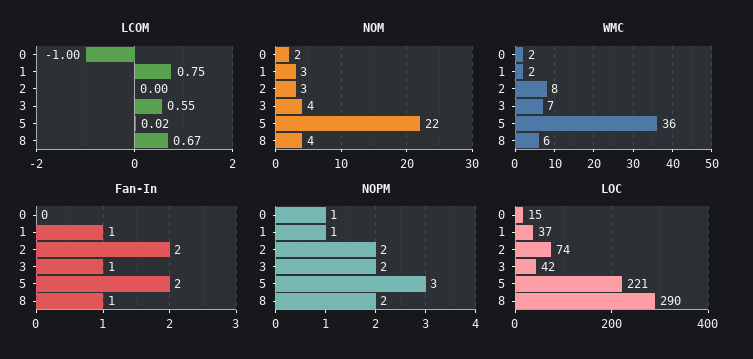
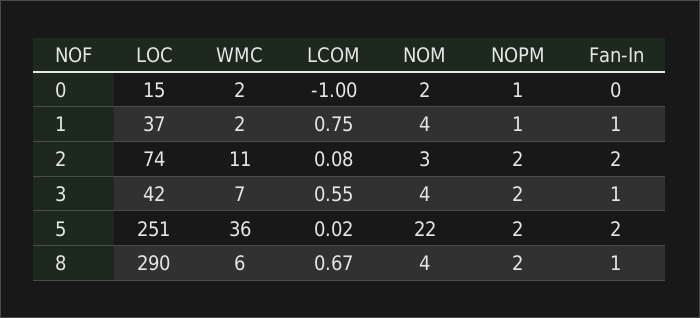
LCOM, 2: 0 -> 0.08
NOM, 1: 3 -> 4
WMC, 2: 8 -> 11
NOPM, 5: 3 -> 2
LOC, 5: 221 -> 251

